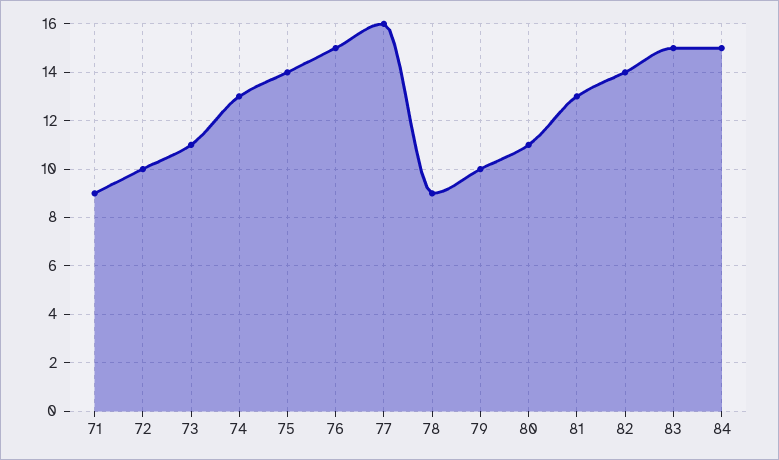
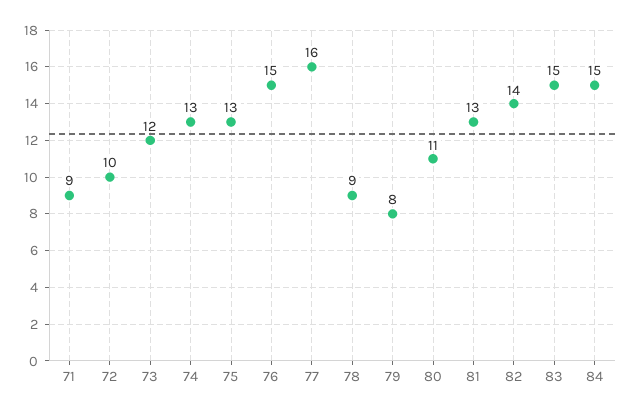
73: 11 -> 12
75: 14 -> 13
79: 10 -> 8

